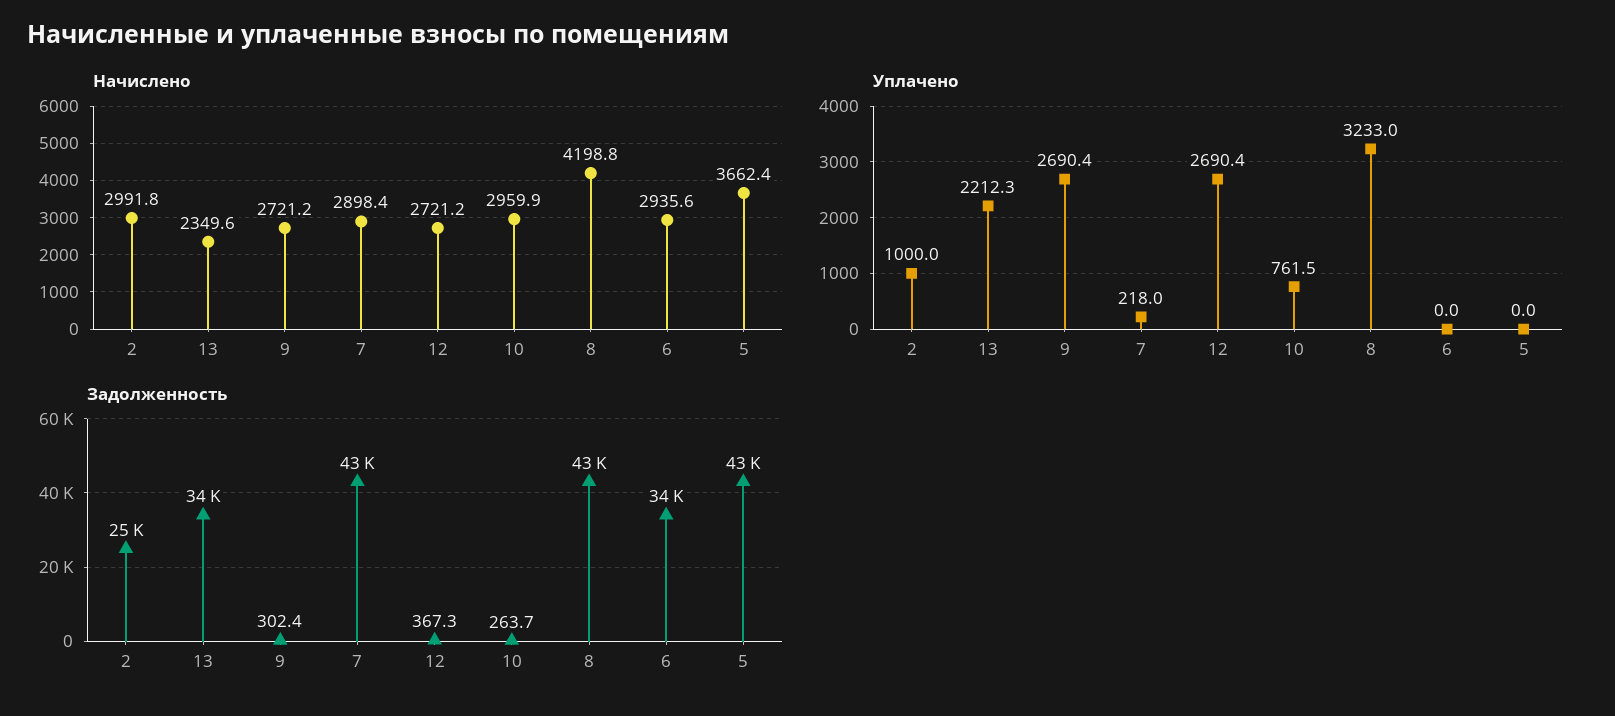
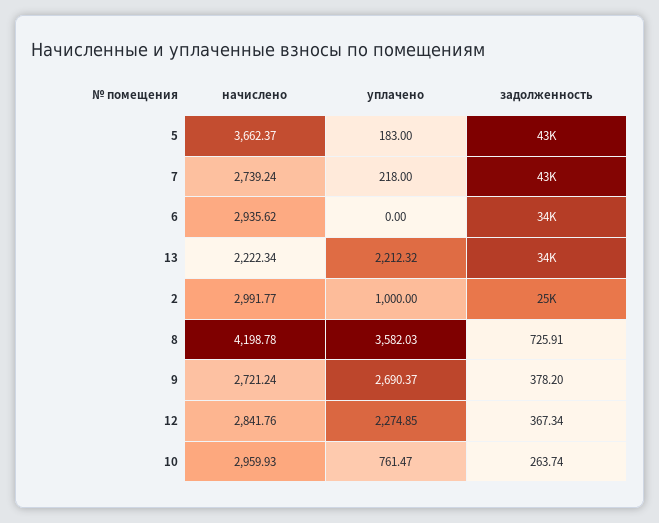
Начислено, 13: 2349.6 -> 2222.34
Начислено, 7: 2898.4 -> 2739.24
Начислено, 12: 2721.2 -> 2841.76
Уплачено, 12: 2690.4 -> 2274.85
Уплачено, 8: 3233 -> 3582.03
Уплачено, 5: 0 -> 183
Задолженность, 9: 302.4 -> 378.2
Задолженность, 8: 43000 -> 725.91

